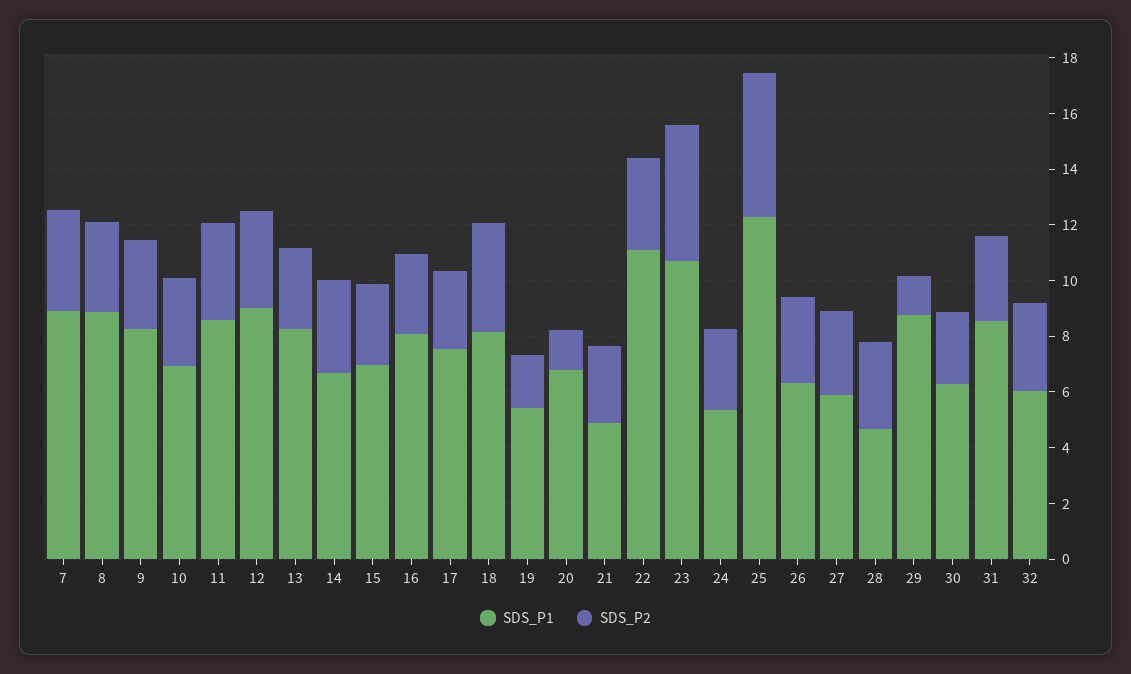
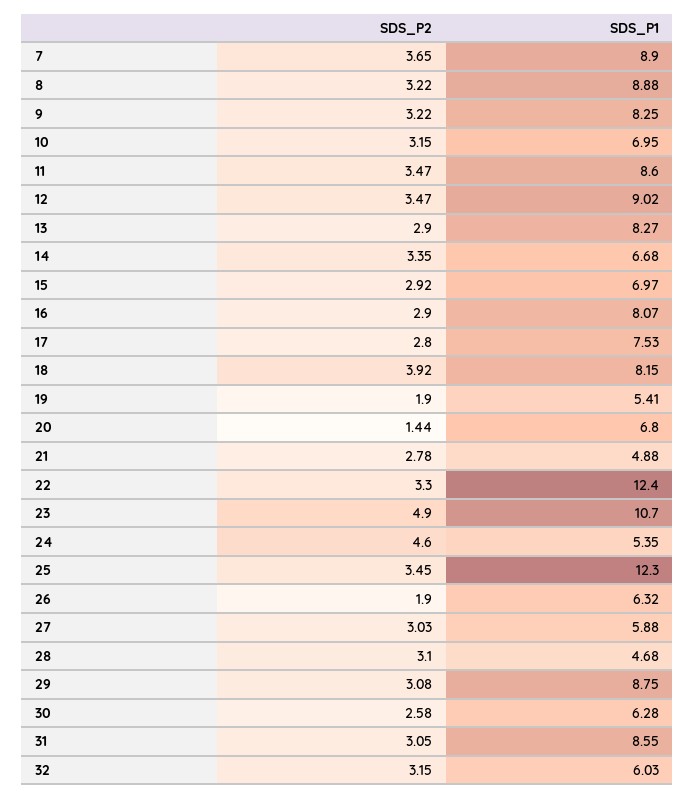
SDS_P1, 22: 11 -> 12.4
SDS_P2, 24: 3 -> 4.6
SDS_P2, 25: 5 -> 3.45
SDS_P2, 26: 3 -> 1.9
SDS_P2, 29: 1.5 -> 3.08

